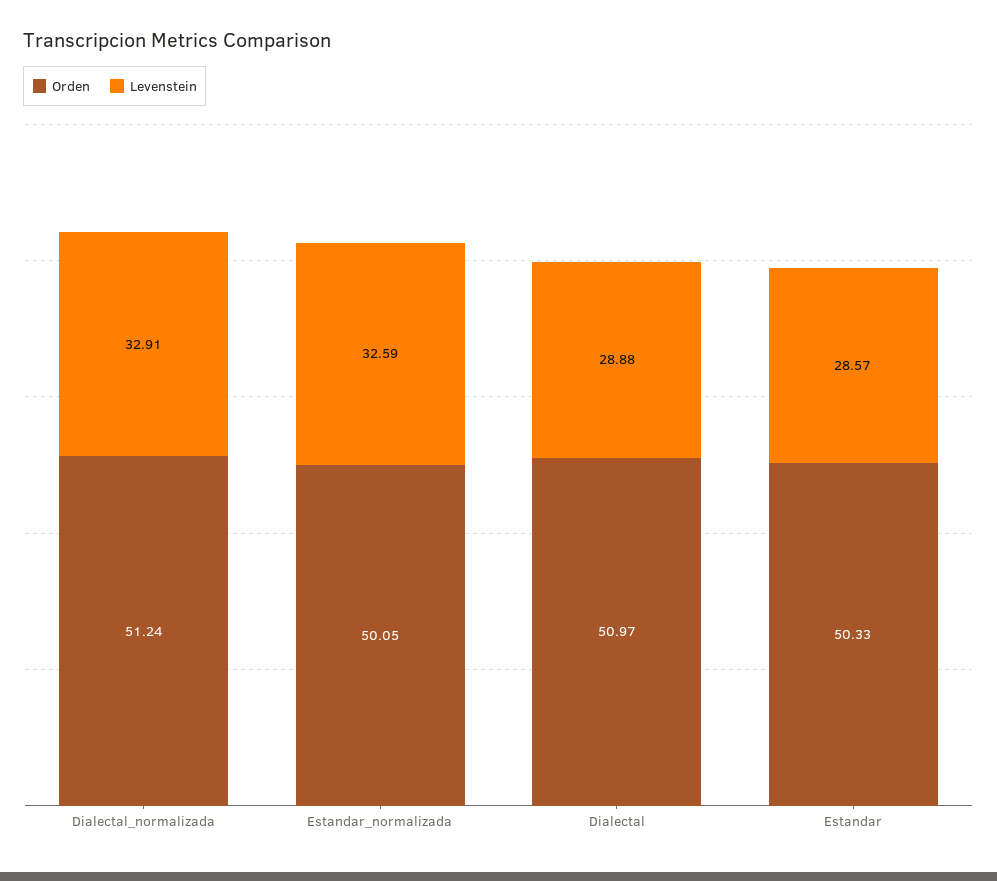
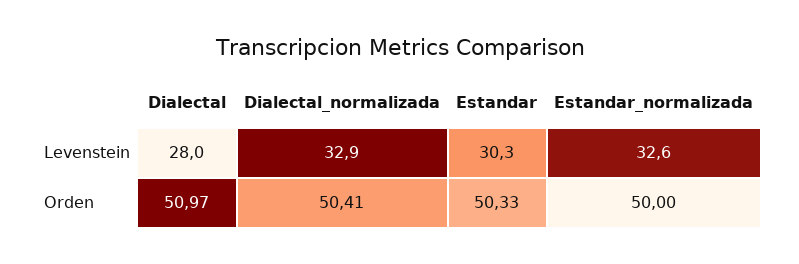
Orden, Dialectal_normalizada: 51.24 -> 50.41
Orden, Estandar_normalizada: 50.05 -> 50
Levenstein, Dialectal: 28.88 -> 28
Levenstein, Estandar: 28.57 -> 30.3

